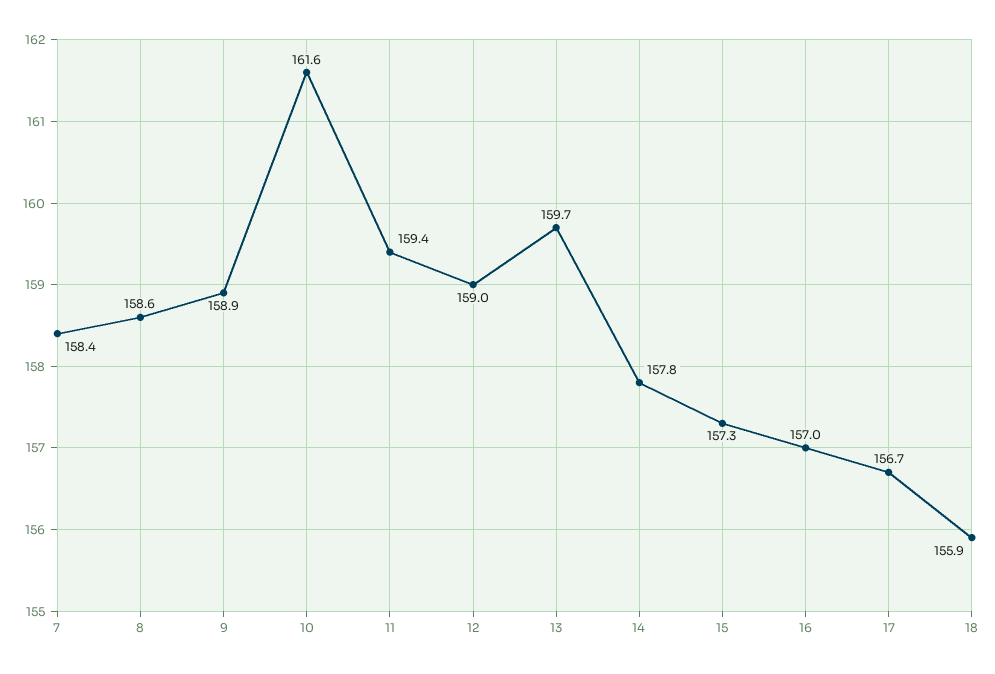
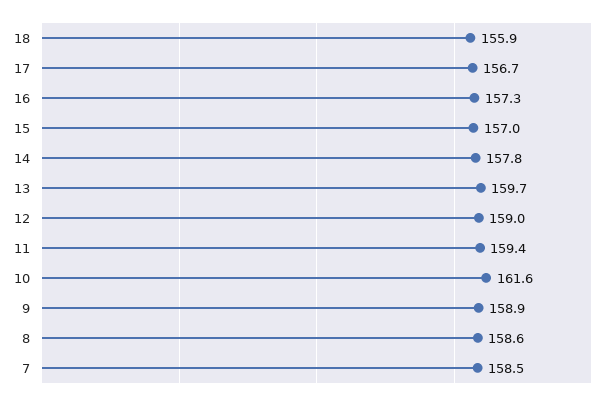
7: 158.4 -> 158.5
15: 157.3 -> 157
16: 157 -> 157.3

